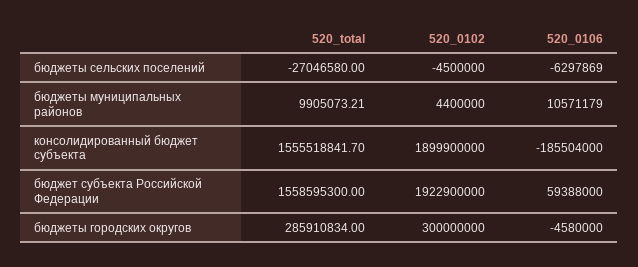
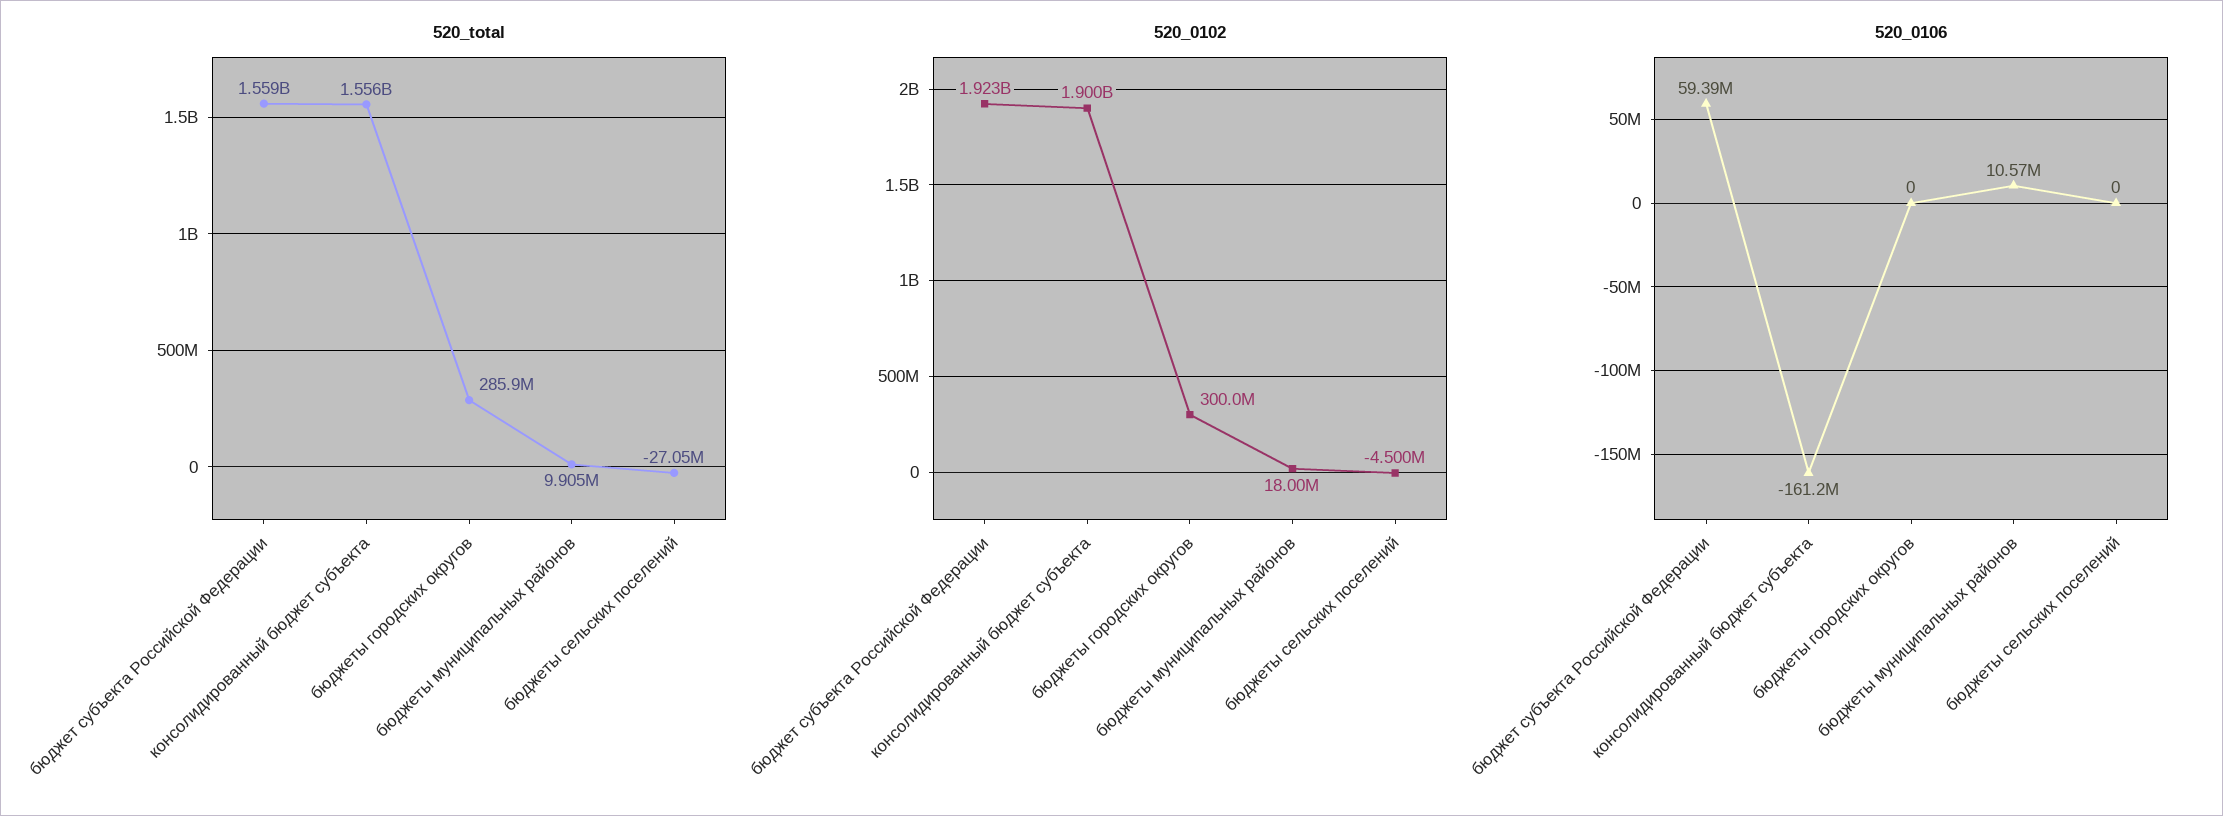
520_0106, бюджеты сельских поселений: -6297869 -> 0
520_0102, бюджеты муниципальных районов: 4400000 -> 18000000
520_0106, консолидированный бюджет субъекта: -185504000 -> -161200000
520_0106, бюджеты городских округов: -4580000 -> 0

